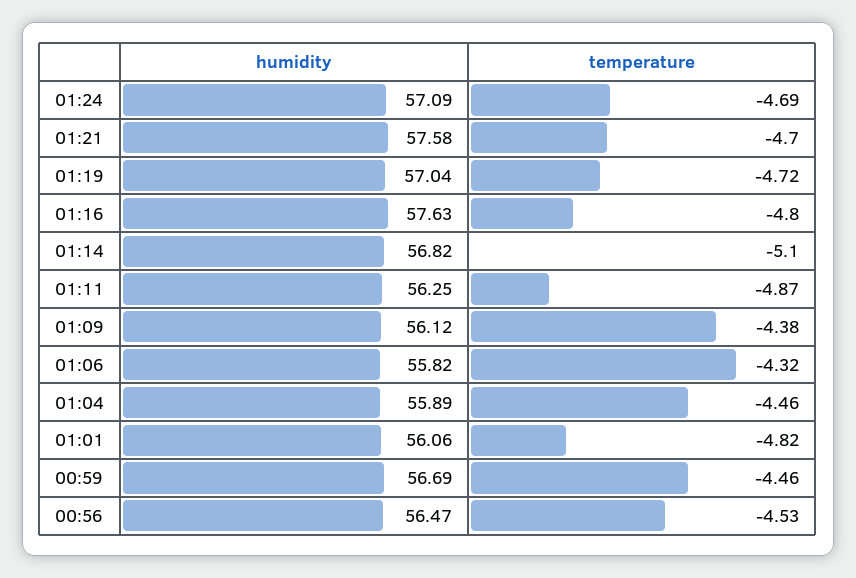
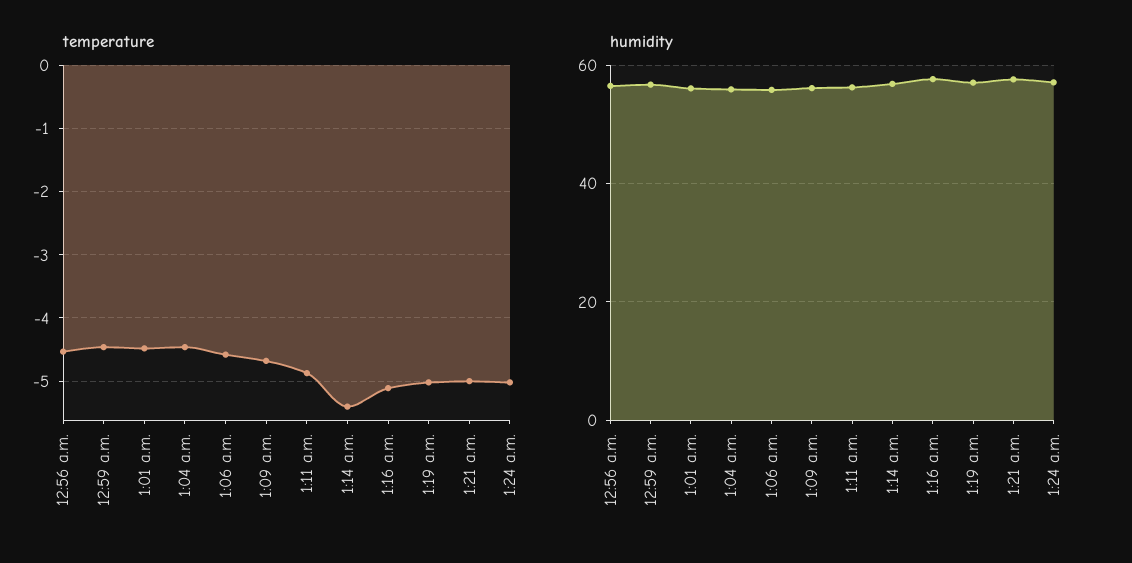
temperature, 01:24: -4.69 -> -5
temperature, 01:21: -4.7 -> -5
temperature, 01:19: -4.72 -> -5
temperature, 01:16: -4.8 -> -5.1
temperature, 01:14: -5.1 -> -5.4
temperature, 01:09: -4.38 -> -4.7
temperature, 01:06: -4.32 -> -4.6
temperature, 01:01: -4.82 -> -4.5

